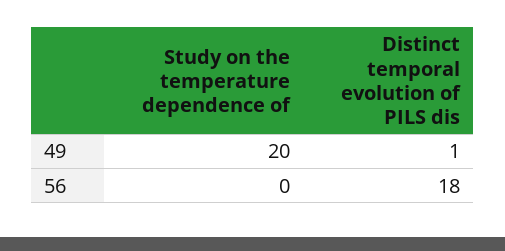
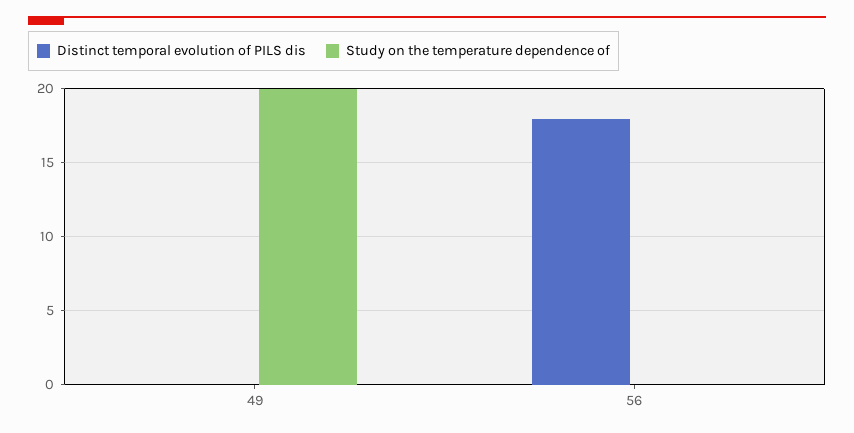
Distinct temporal evolution of PILS dis, 49: 1 -> 0

